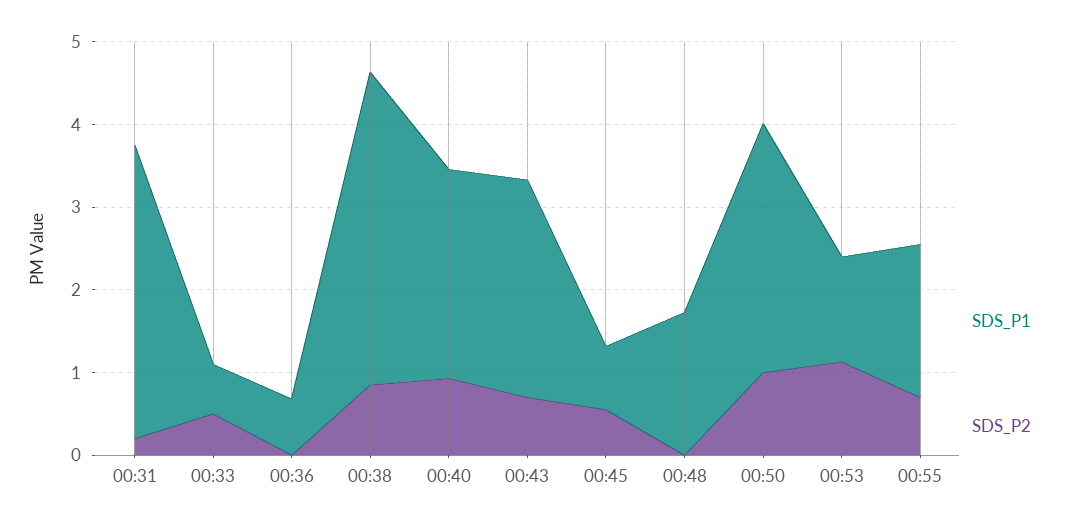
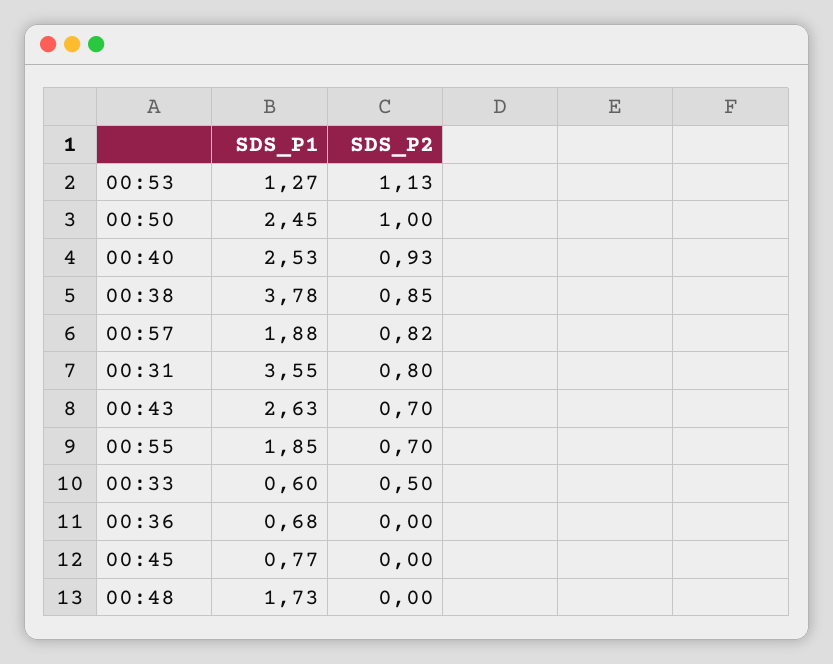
SDS_P2, 00:31: 0.2 -> 0.8
SDS_P2, 00:45: 0.6 -> 0
SDS_P1, 00:50: 3 -> 2.45
SDS_P1, 00:57: none -> 1.88
SDS_P2, 00:57: none -> 0.82

